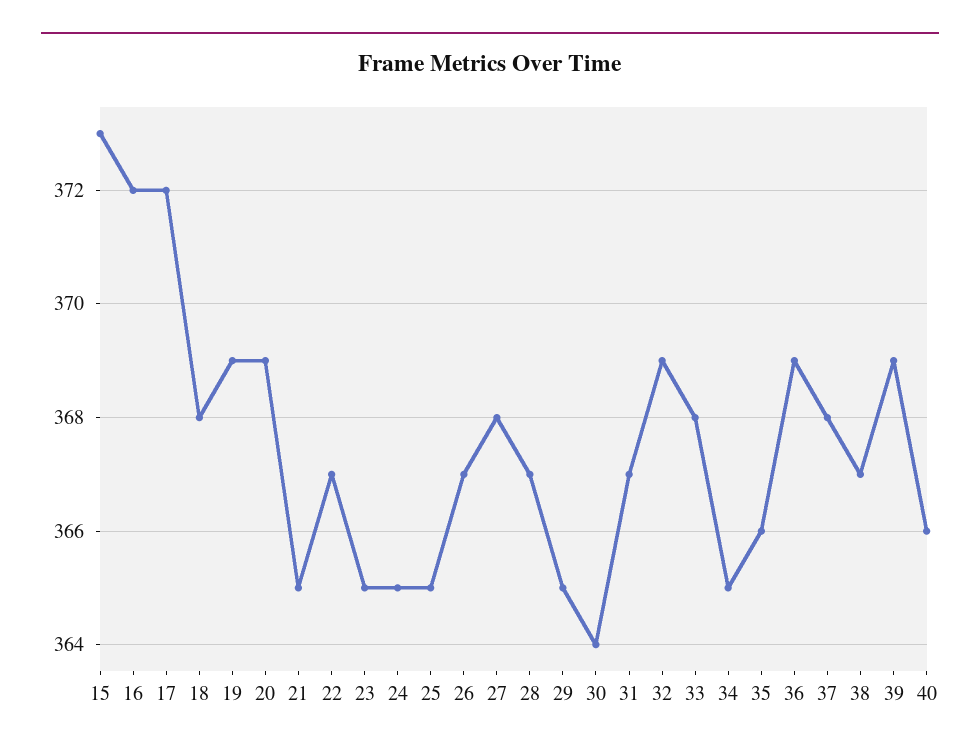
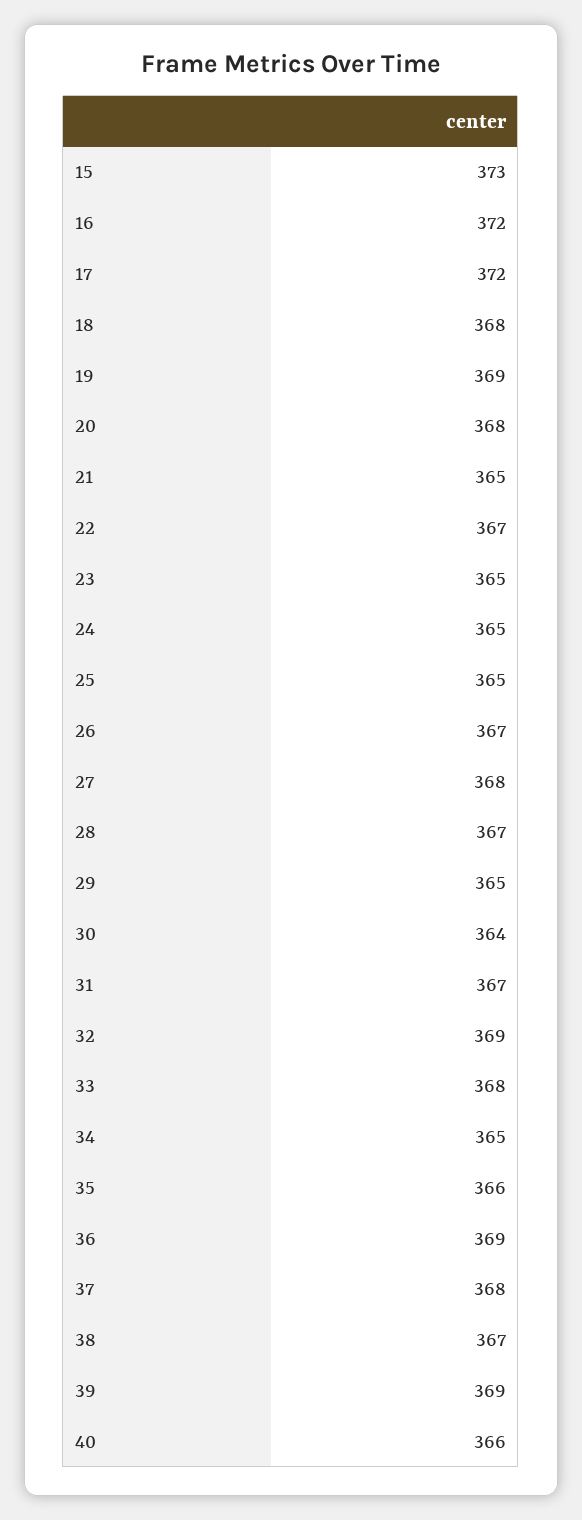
20: 369 -> 368

